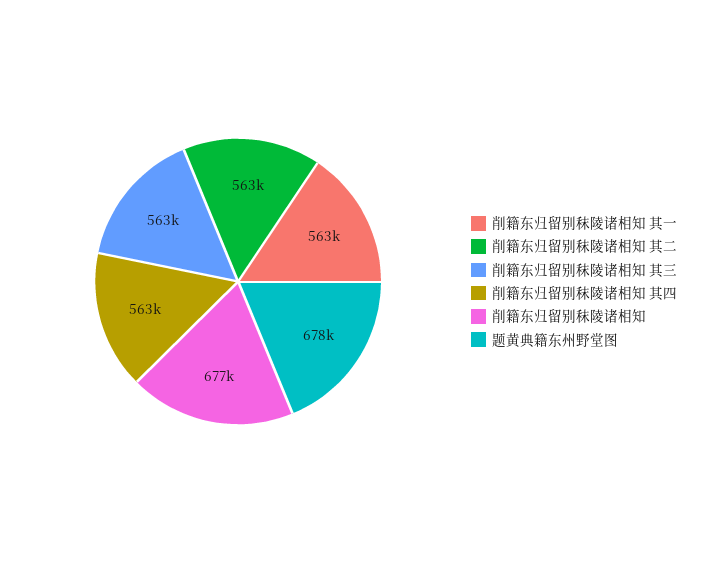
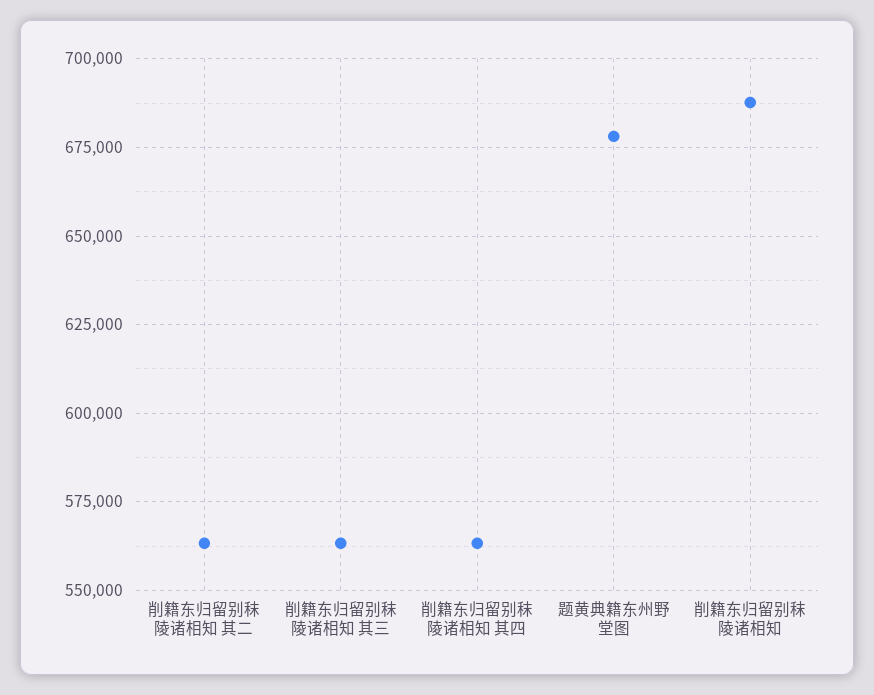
削籍东归留别秣陵诸相知 其一: 563000 -> none
削籍东归留别秣陵诸相知: 677000 -> 687500

